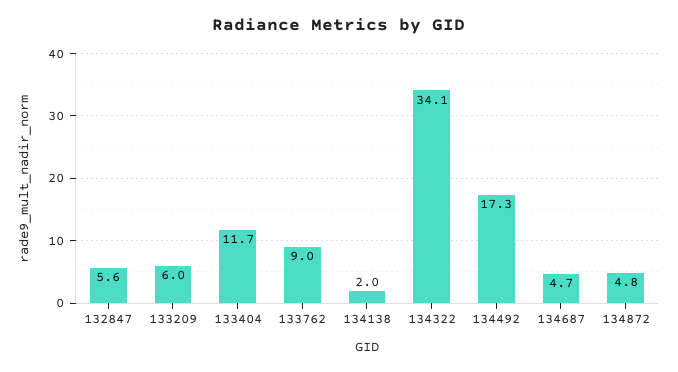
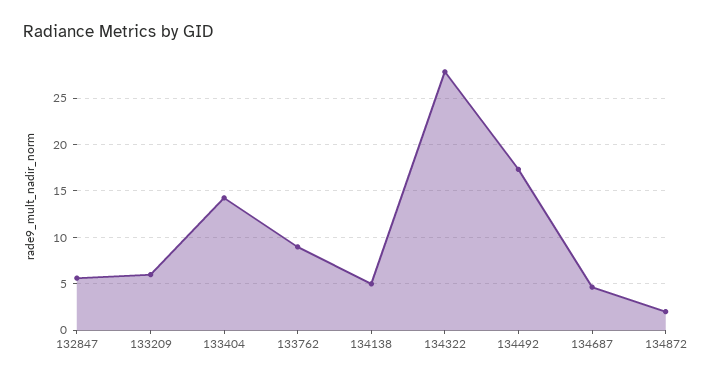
133404: 11.7 -> 14
134138: 2 -> 5
134322: 34.1 -> 28
134872: 4.8 -> 2

